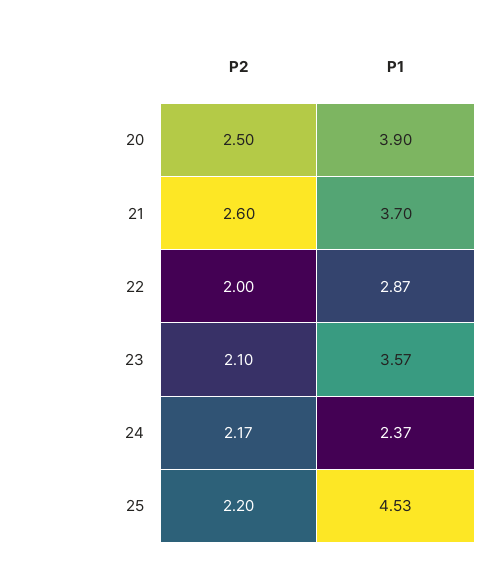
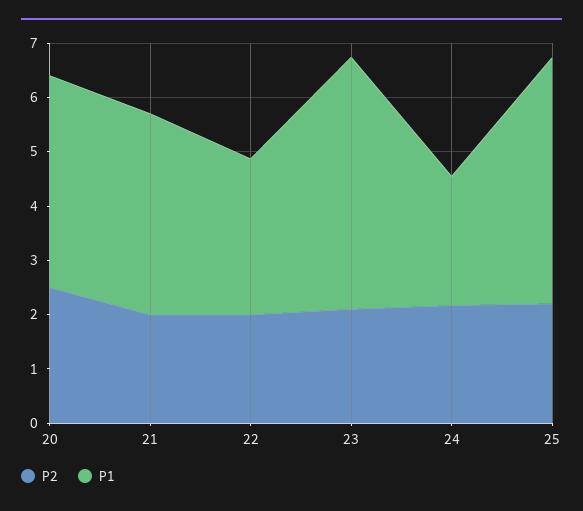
P2, 21: 2.6 -> 2
P1, 23: 3.57 -> 4.6

